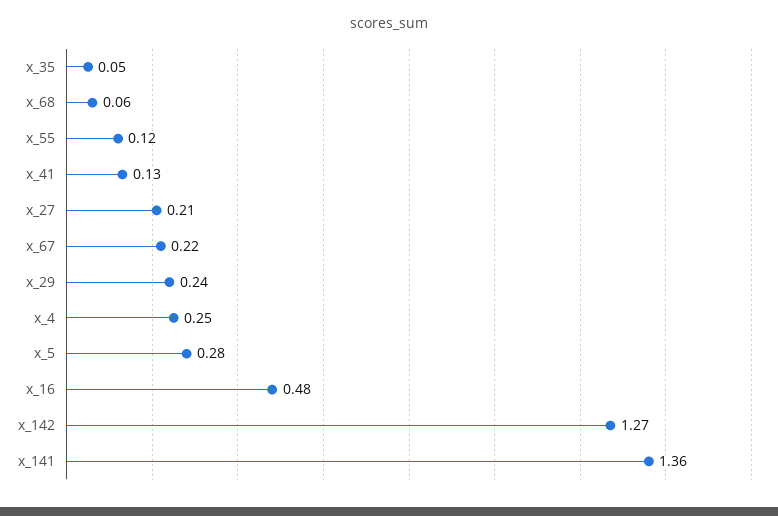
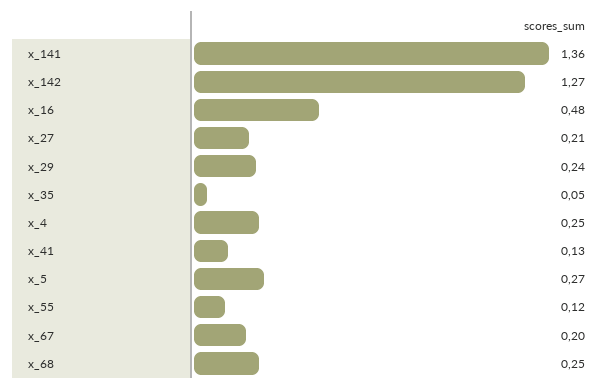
x_68: 0.06 -> 0.25
x_67: 0.22 -> 0.2
x_5: 0.28 -> 0.27

